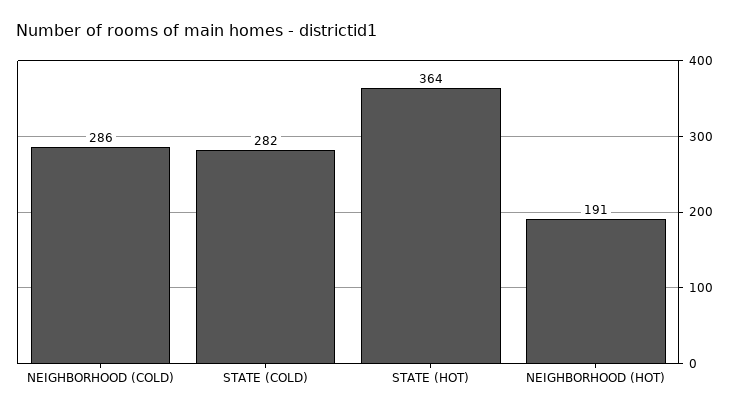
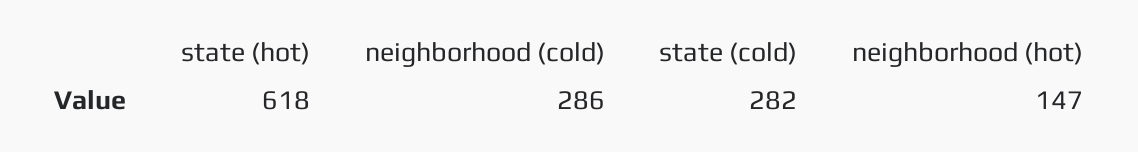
STATE (HOT): 364 -> 618
NEIGHBORHOOD (HOT): 191 -> 147

